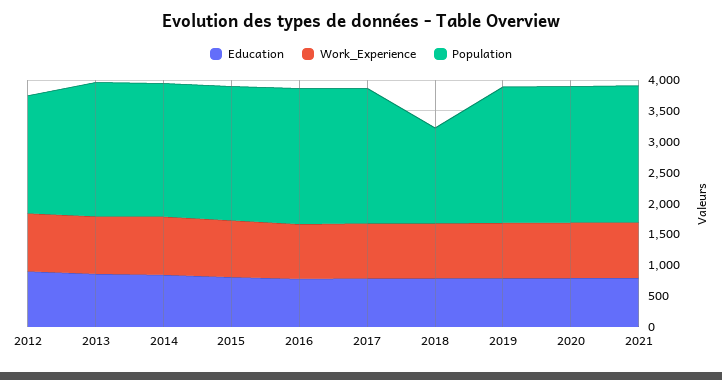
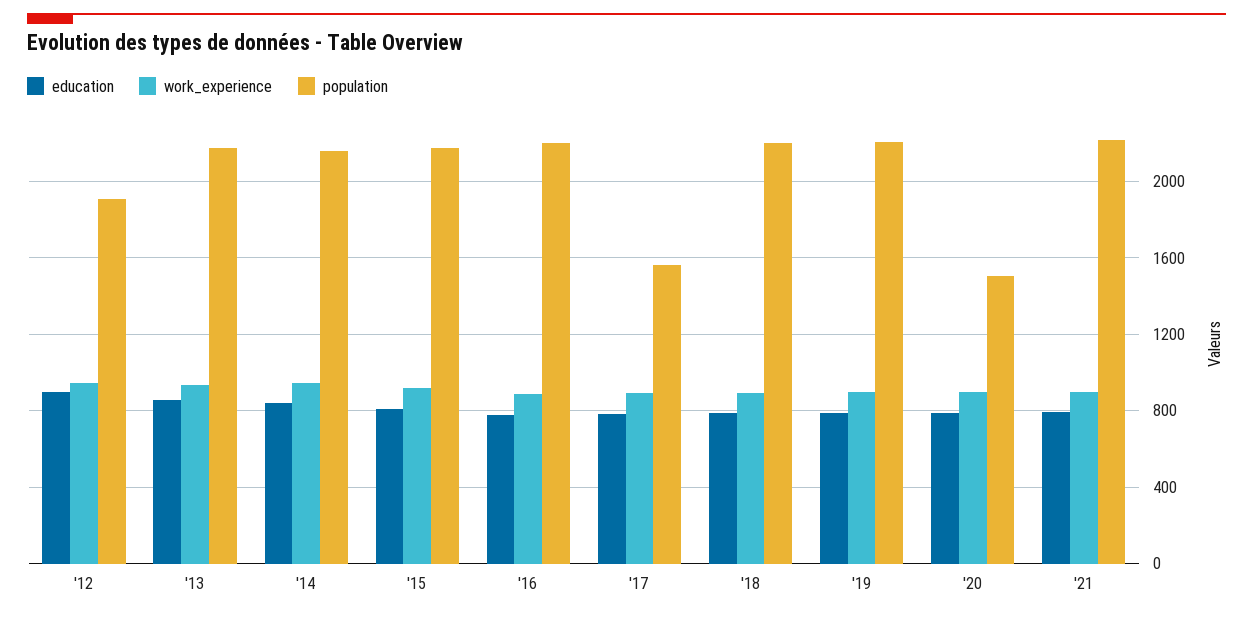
Population, 2017: 2250 -> 1550
Population, 2018: 1500 -> 2200
Population, 2020: 2250 -> 1500

